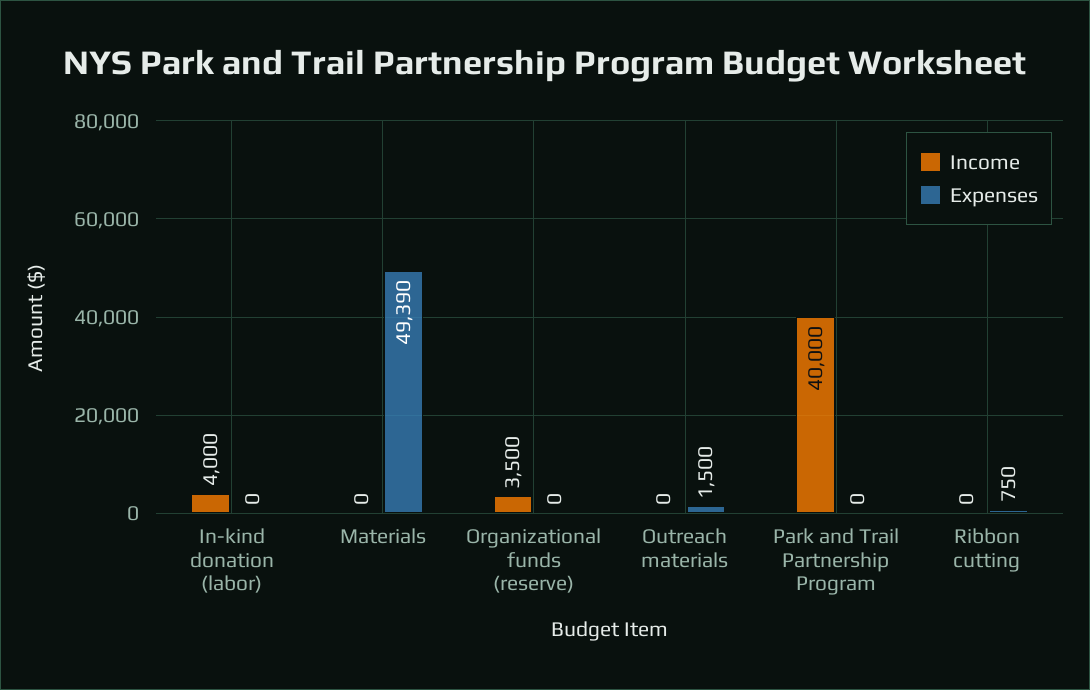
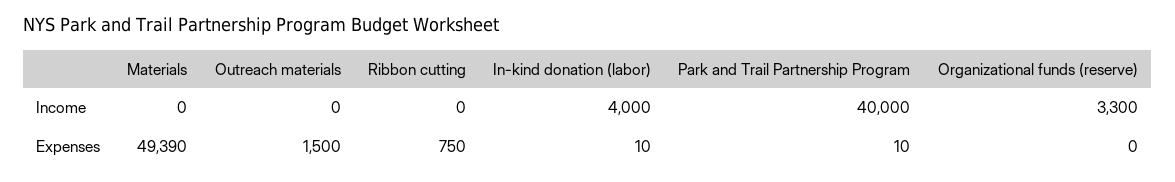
Expenses, In-kind donation (labor): 0 -> 10
Income, Organizational funds (reserve): 3500 -> 3300
Expenses, Park and Trail Partnership Program: 0 -> 10

